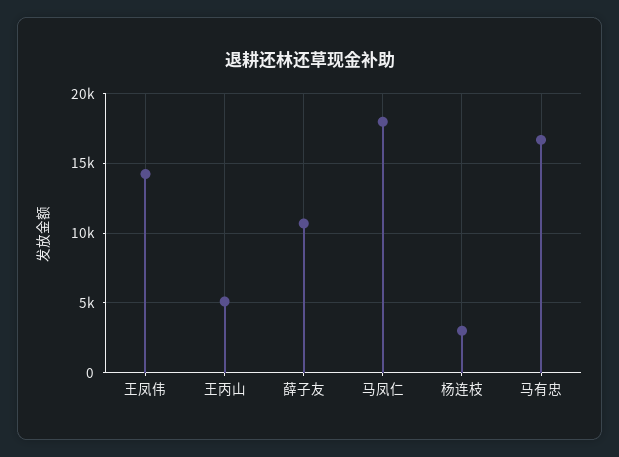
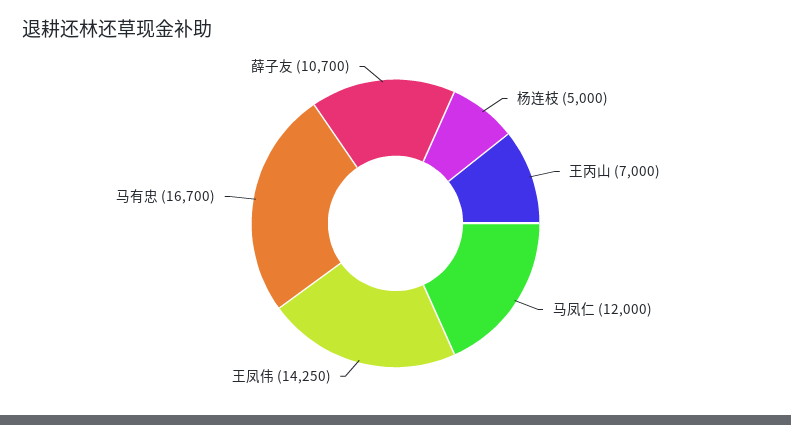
王丙山: 5000 -> 7000
马凤仁: 18000 -> 12000
杨连枝: 3000 -> 5000

